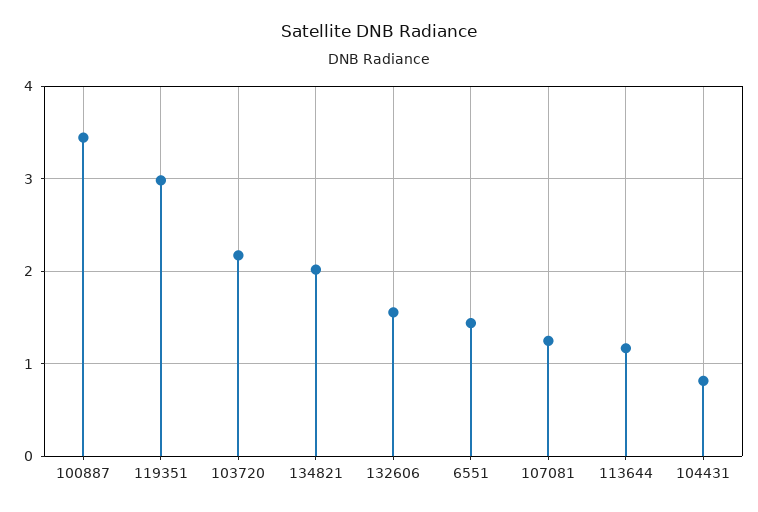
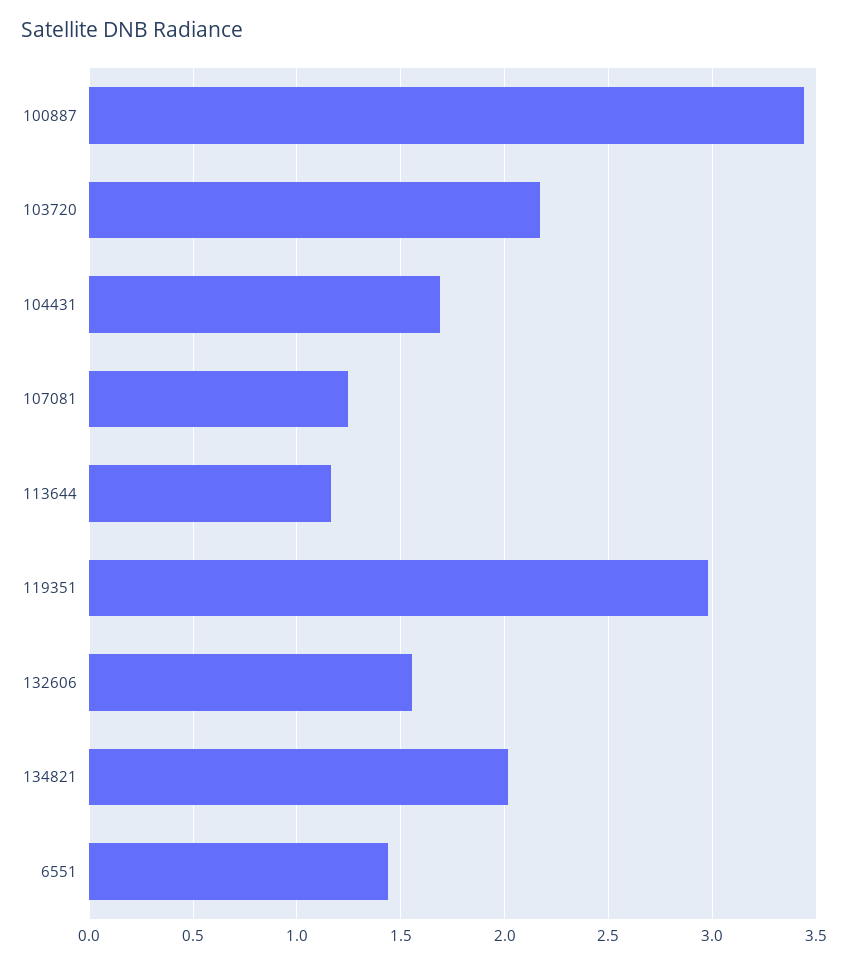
104431: 0.8 -> 1.7

